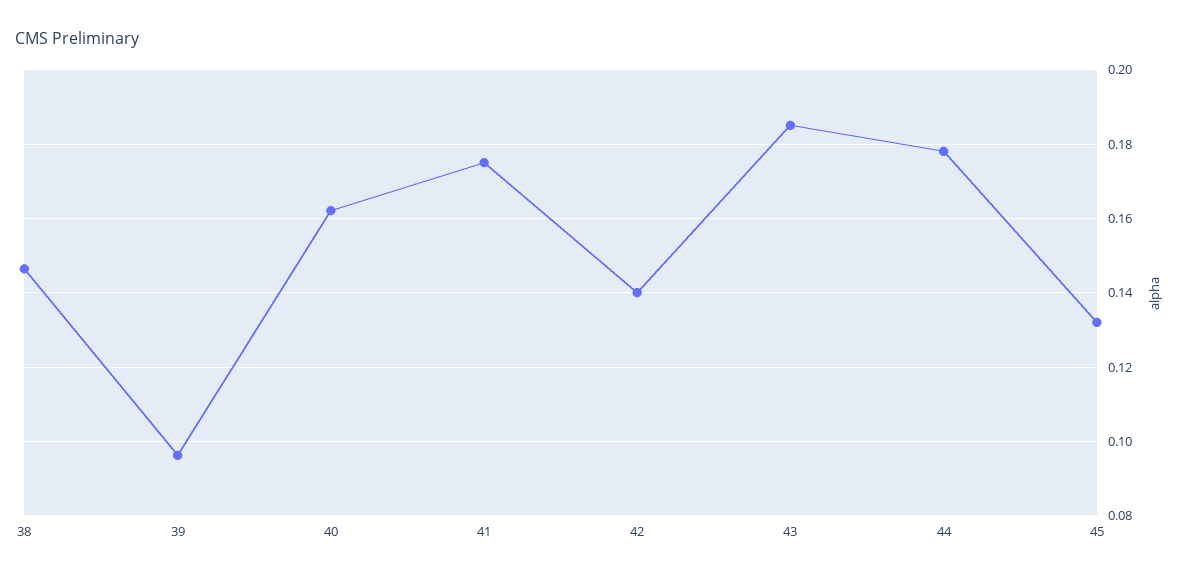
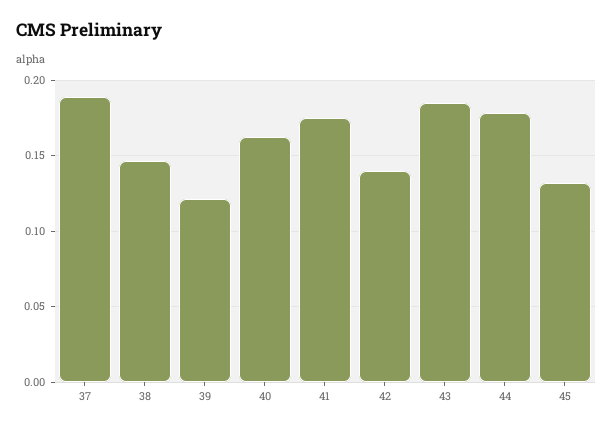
39: 0.096 -> 0.12
37: none -> 0.19

